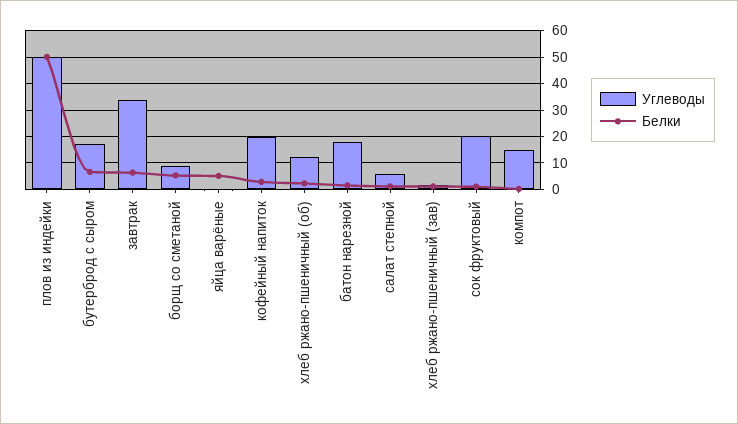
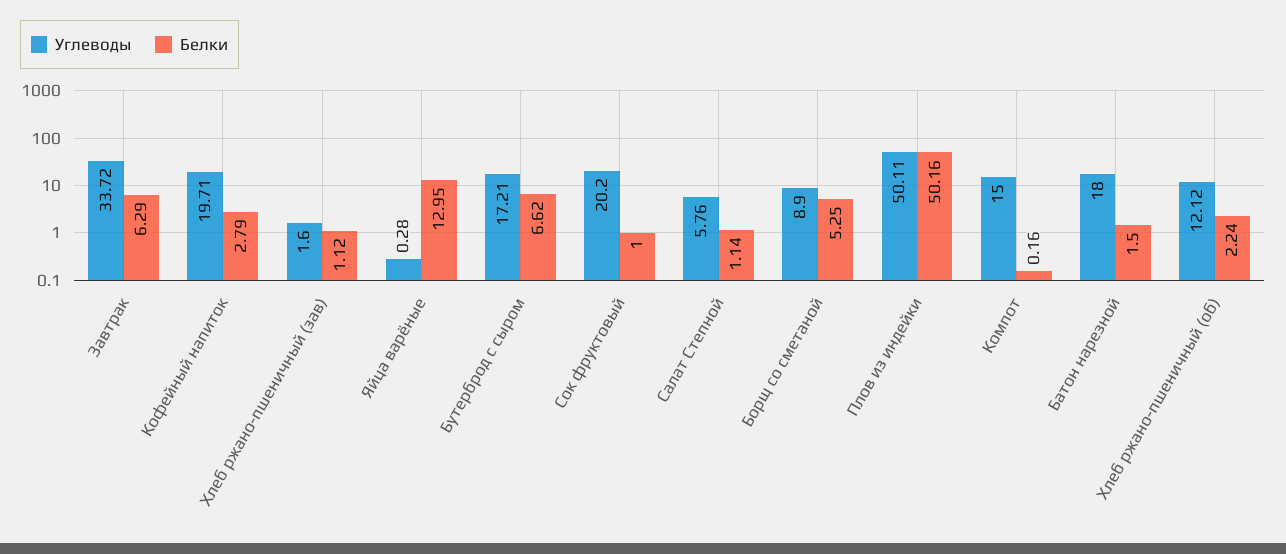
Белки, яйца варёные: 5 -> 12.95

